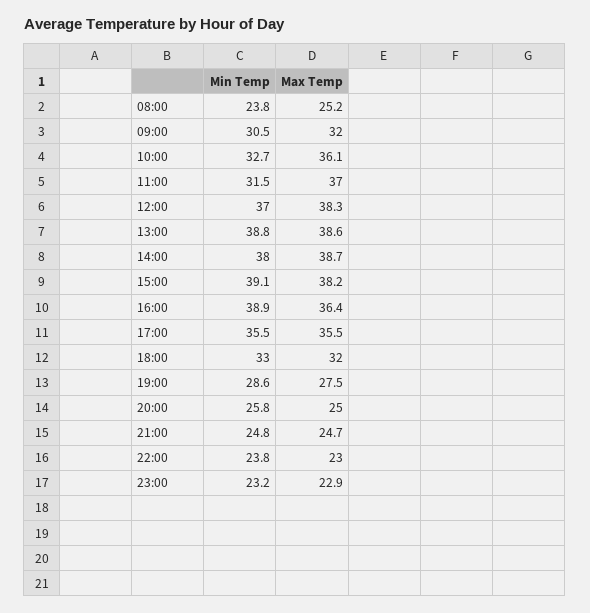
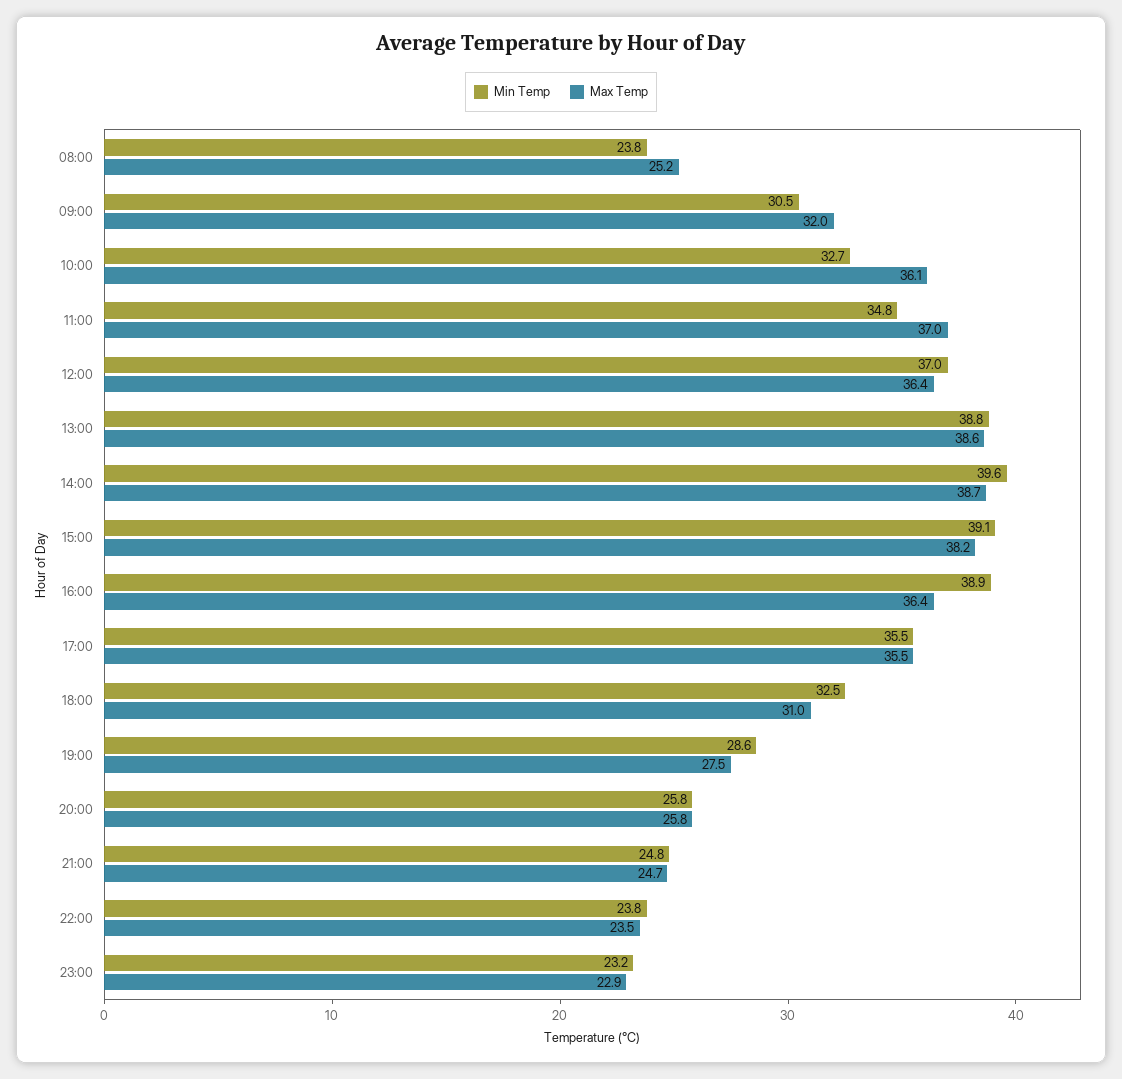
Min Temp, 11:00: 31.5 -> 34.8
Max Temp, 12:00: 38.3 -> 36.4
Min Temp, 14:00: 38 -> 39.6
Min Temp, 18:00: 33 -> 32.5
Max Temp, 18:00: 32 -> 31
Max Temp, 20:00: 25 -> 25.8
Max Temp, 22:00: 23 -> 23.5

